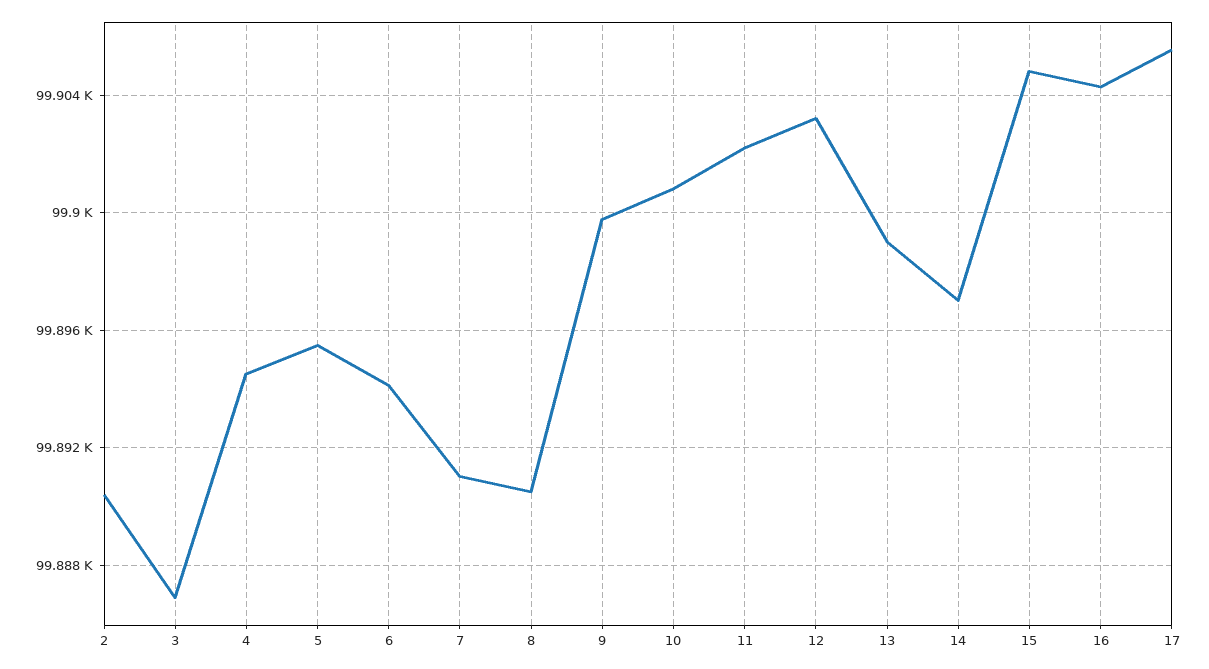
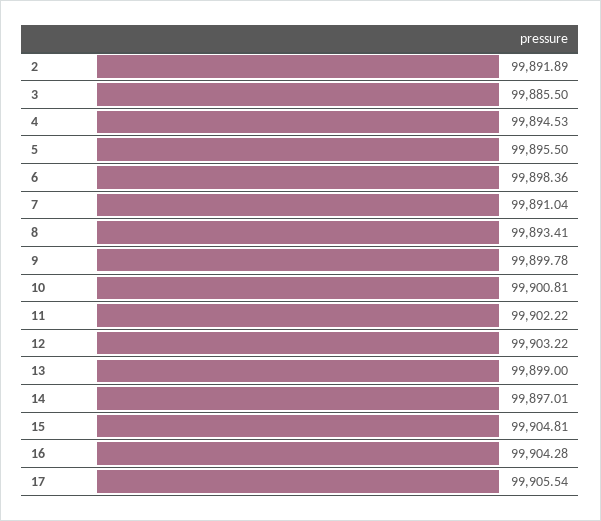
2: 99890.5 -> 99891.89
3: 99887 -> 99885.5
6: 99894 -> 99898.36
8: 99890.5 -> 99893.41

